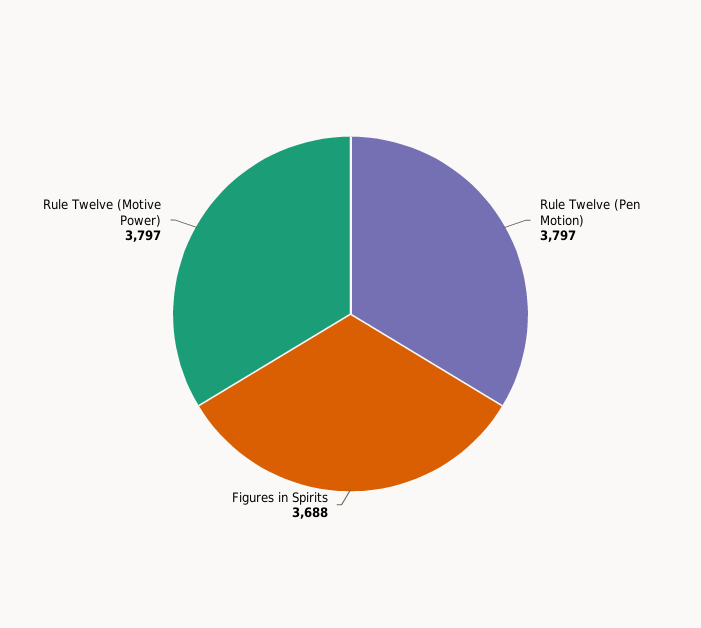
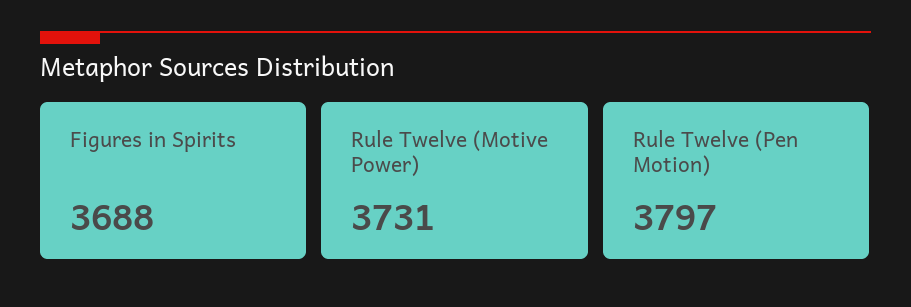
Rule Twelve (Motive Power): 3797 -> 3731

